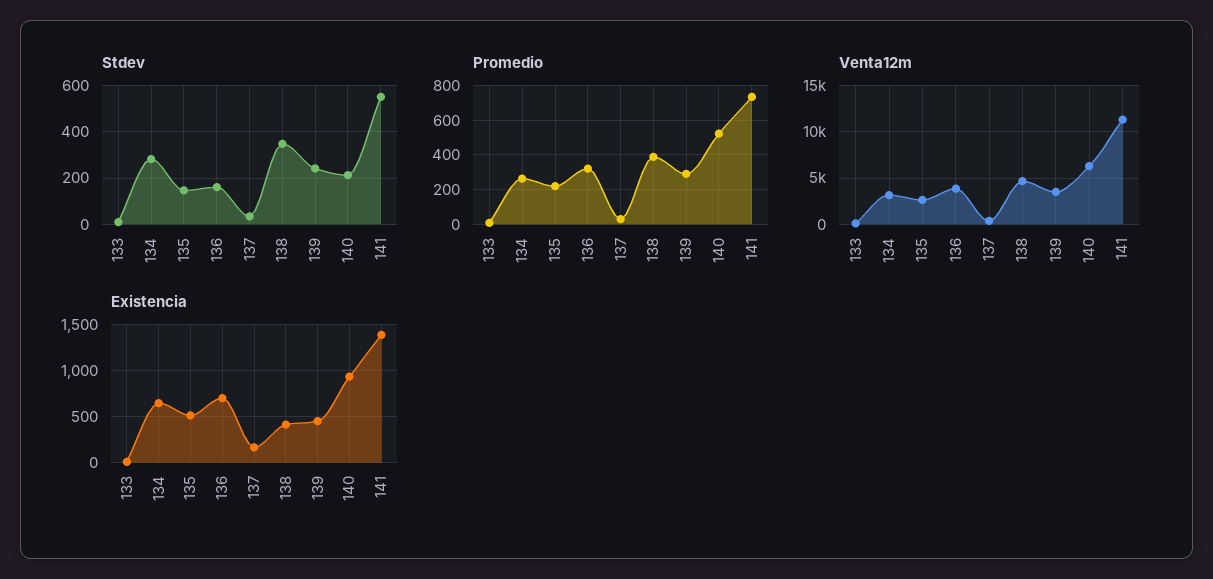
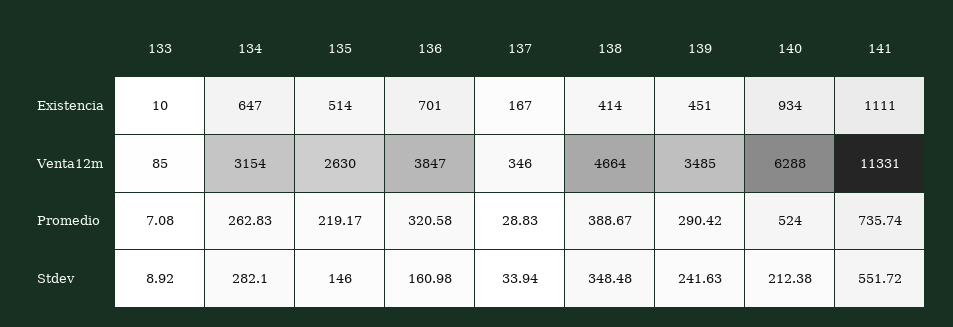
Existencia, 141: 1400 -> 1111

